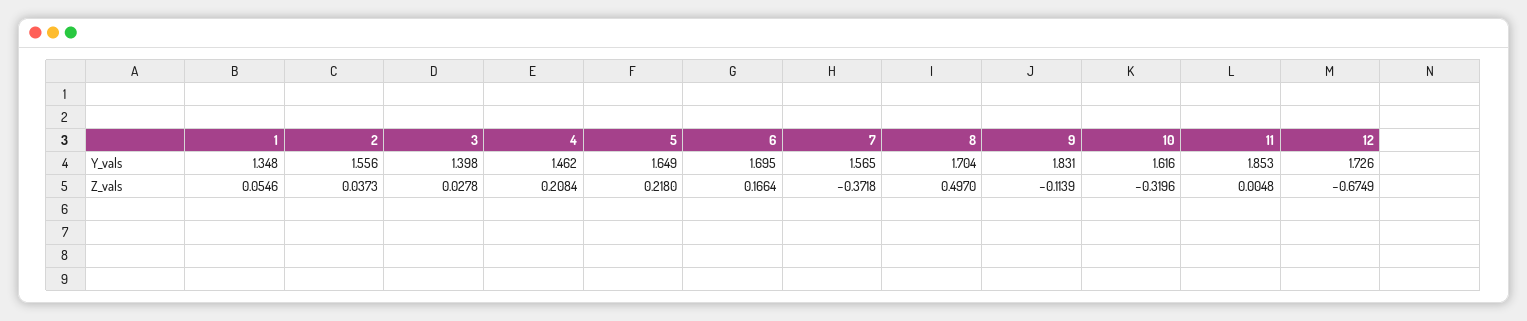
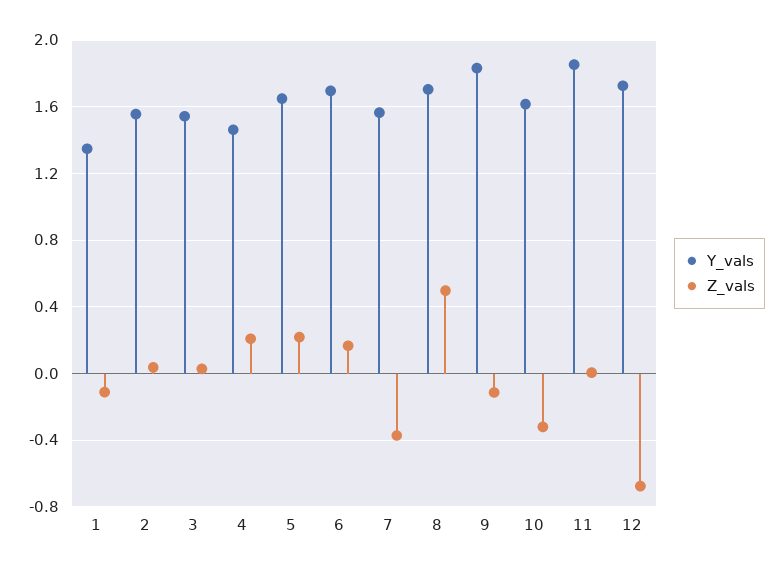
Y_vals, 3: 1.398 -> 1.55
Z_vals, 1: 0.0546 -> -0.1

